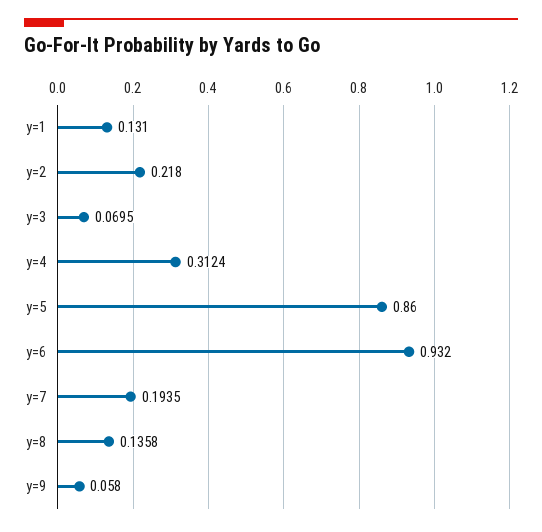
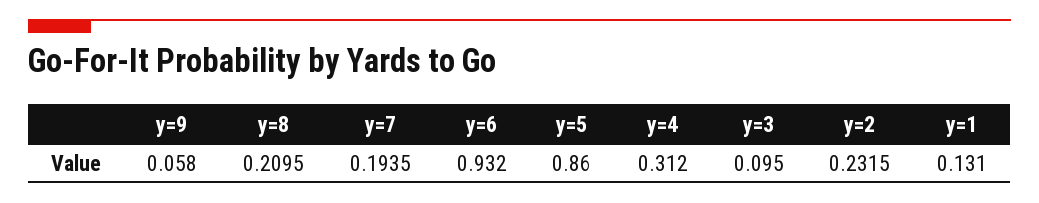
y=2: 0.218 -> 0.2315
y=3: 0.0695 -> 0.095
y=4: 0.3124 -> 0.312
y=8: 0.1358 -> 0.2095

